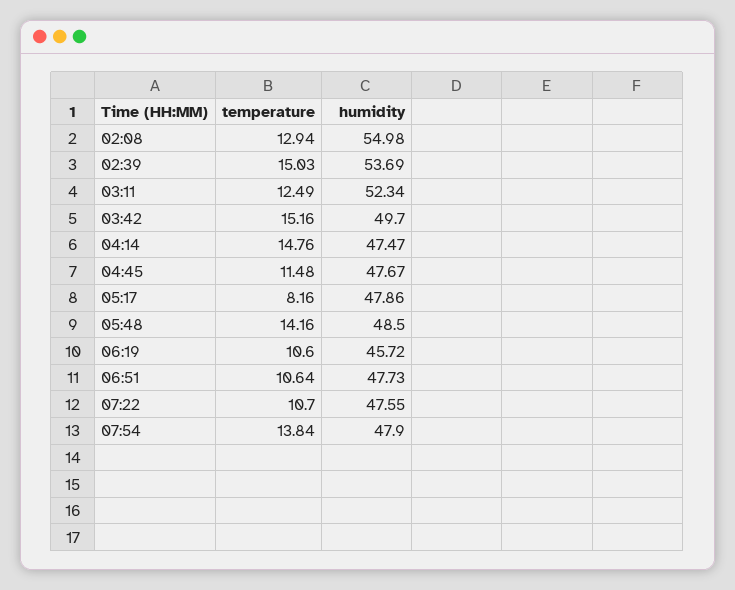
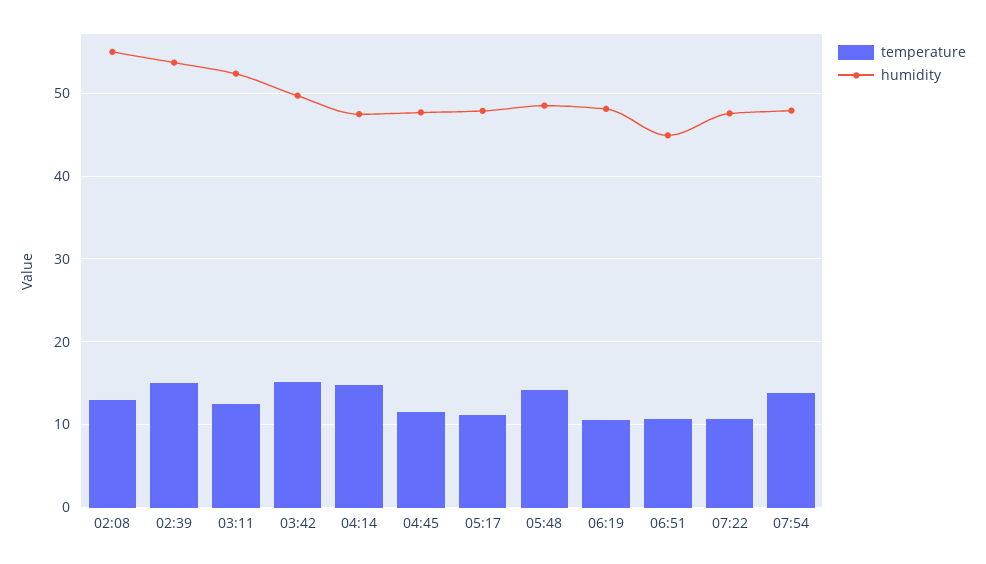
temperature, 05:17: 8.16 -> 11
humidity, 06:19: 45.72 -> 48
humidity, 06:51: 47.73 -> 45

